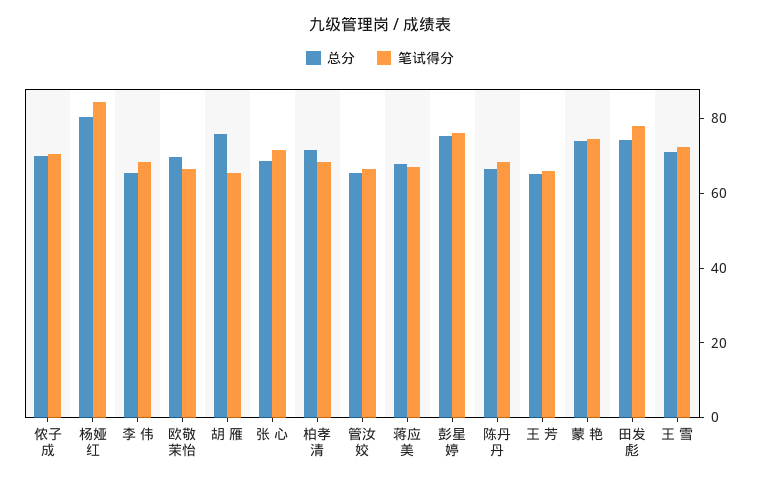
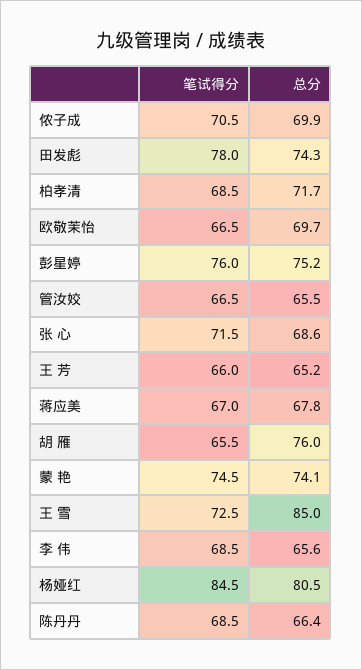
总分, 王 雪: 70 -> 85

